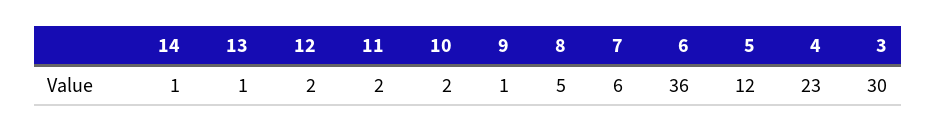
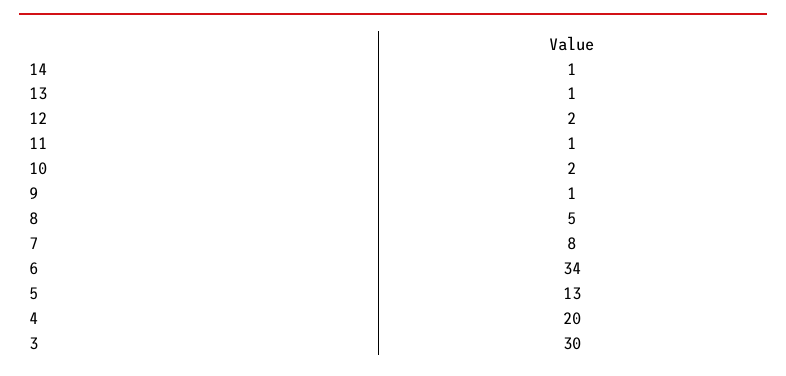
11: 2 -> 1
7: 6 -> 8
6: 36 -> 34
5: 12 -> 13
4: 23 -> 20

